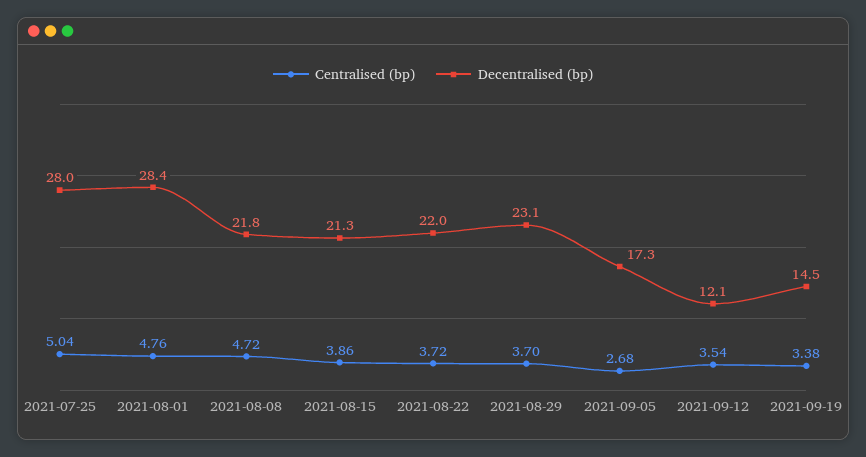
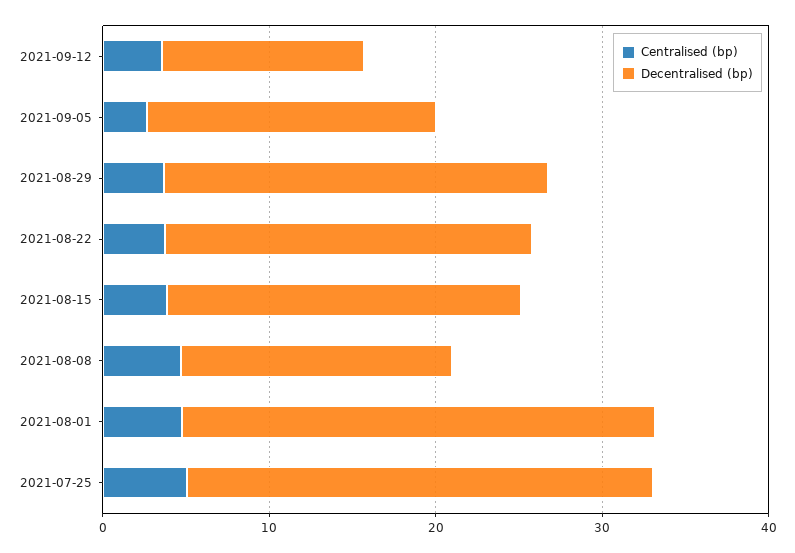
Decentralised (bp), 2021-08-08: 21.8 -> 16
Centralised (bp), 2021-09-19: 3.38 -> none
Decentralised (bp), 2021-09-19: 14.5 -> none

